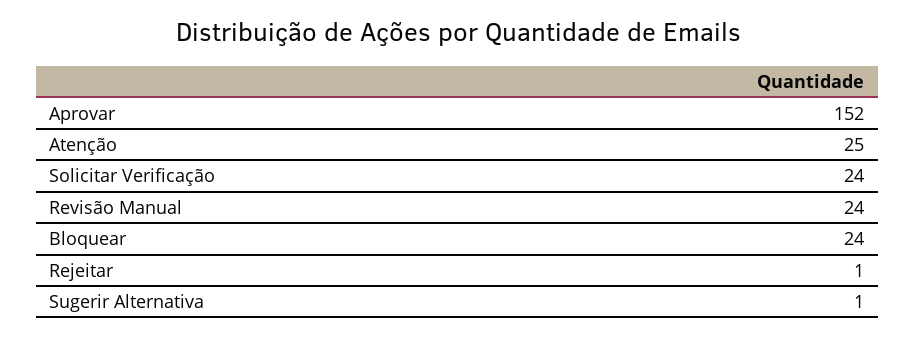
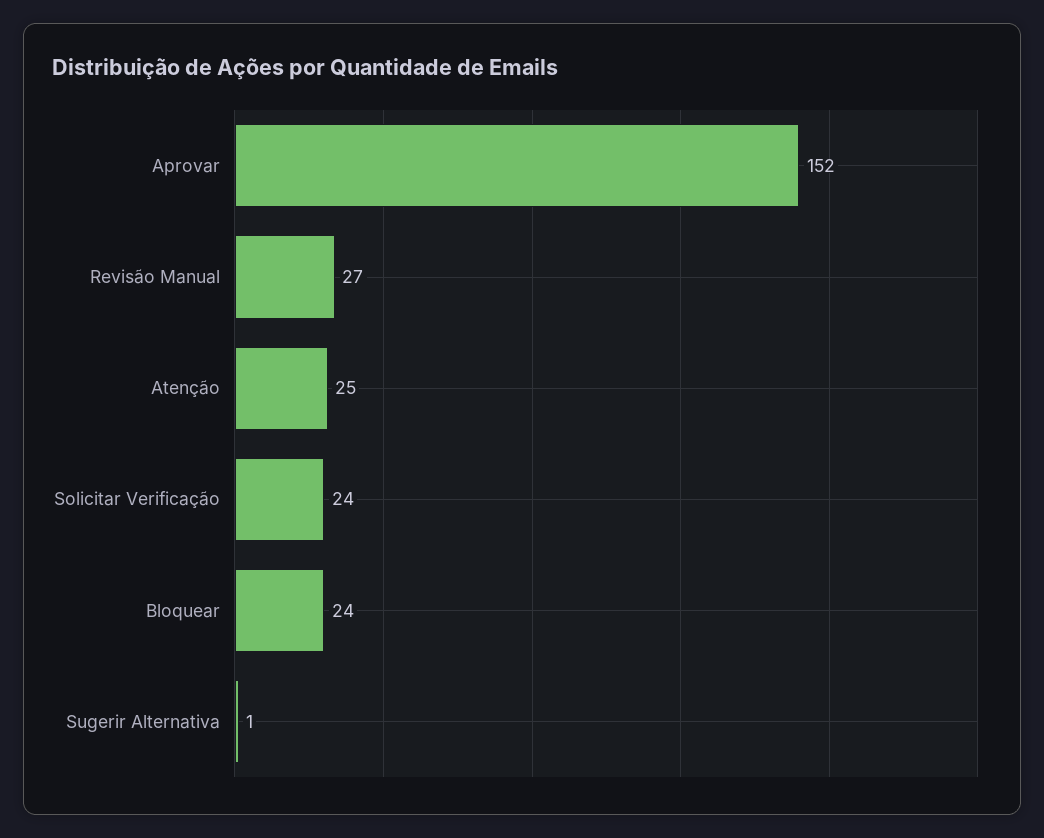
Revisão Manual: 24 -> 27
Rejeitar: 1 -> none

